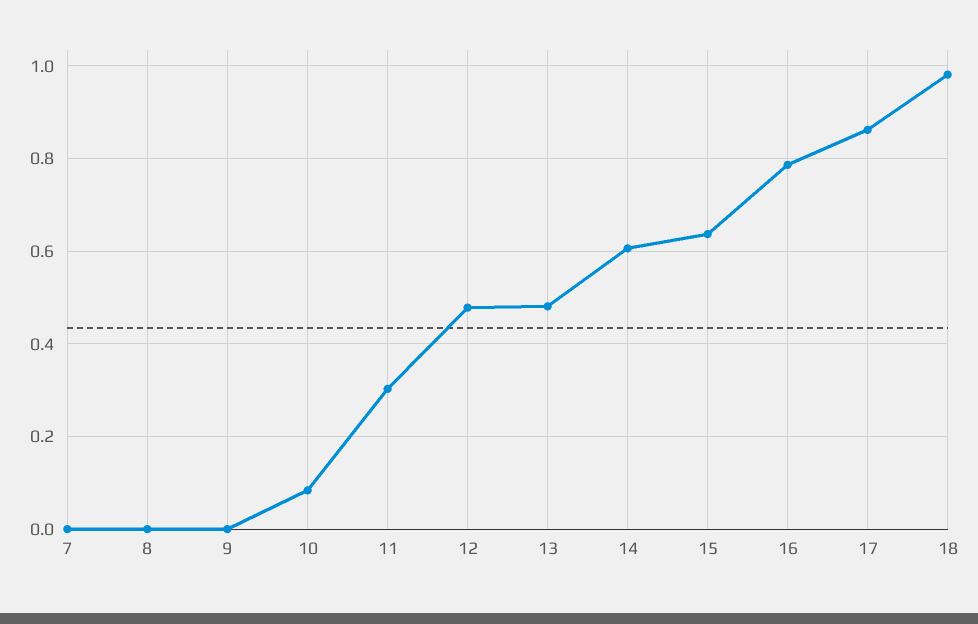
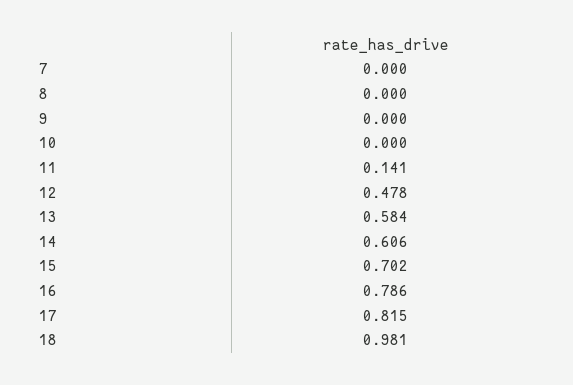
10: 0.08 -> 0
11: 0.3 -> 0.141
13: 0.48 -> 0.584
15: 0.64 -> 0.702
17: 0.86 -> 0.815

